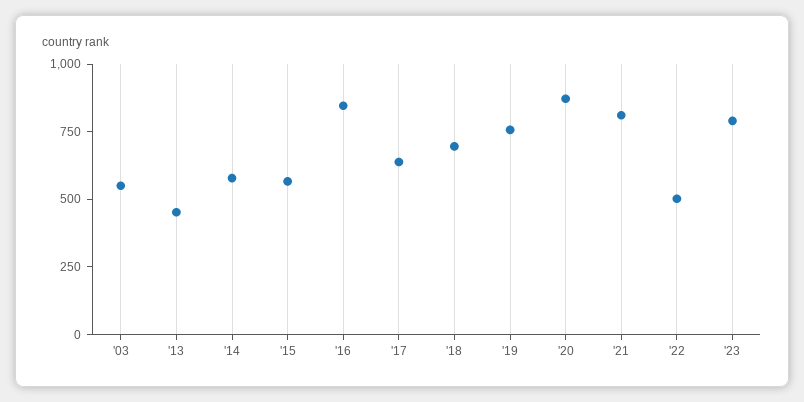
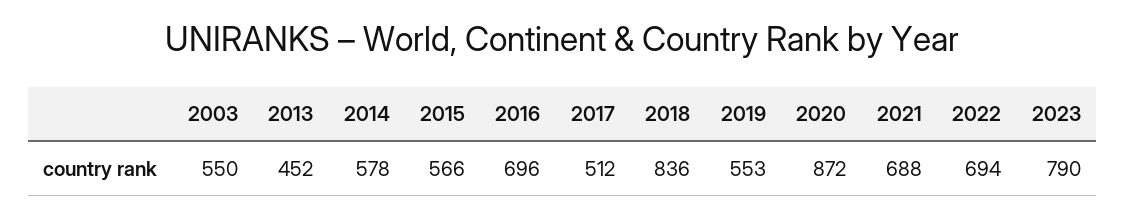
'16: 850 -> 696
'17: 650 -> 512
'18: 700 -> 836
'19: 750 -> 553
'21: 800 -> 688
'22: 500 -> 694

